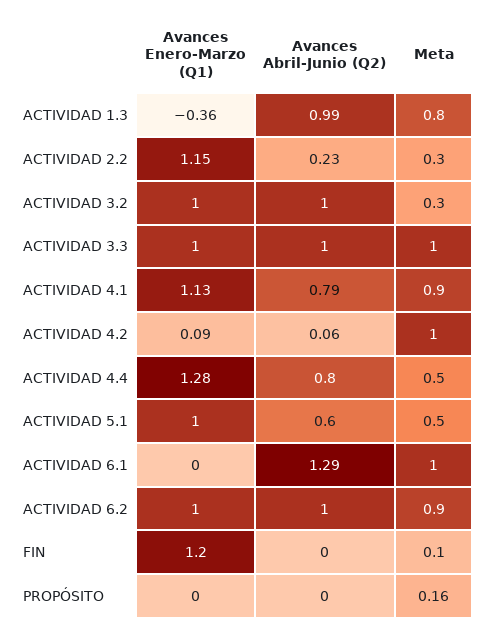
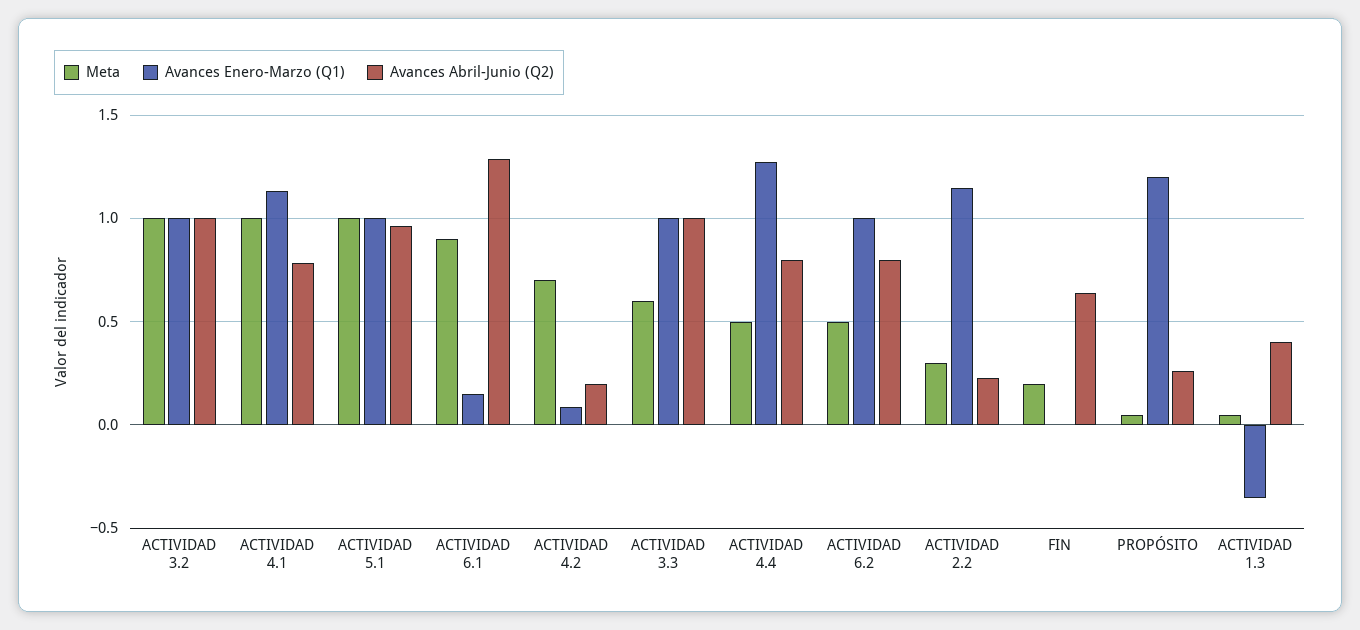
Avances Abril-Junio (Q2), ACTIVIDAD 1.3: 0.99 -> 0.4
Meta, ACTIVIDAD 1.3: 0.8 -> 0.05
Meta, ACTIVIDAD 3.2: 0.3 -> 1
Meta, ACTIVIDAD 3.3: 1 -> 0.6
Meta, ACTIVIDAD 4.1: 0.9 -> 1
Avances Abril-Junio (Q2), ACTIVIDAD 4.2: 0.06 -> 0.2
Meta, ACTIVIDAD 4.2: 1 -> 0.7
Avances Abril-Junio (Q2), ACTIVIDAD 5.1: 0.6 -> 0.95
Meta, ACTIVIDAD 5.1: 0.5 -> 1
Avances Enero-Marzo (Q1), ACTIVIDAD 6.1: 0 -> 0.15
Meta, ACTIVIDAD 6.1: 1 -> 0.9
Avances Abril-Junio (Q2), ACTIVIDAD 6.2: 1 -> 0.8
Meta, ACTIVIDAD 6.2: 0.9 -> 0.5
Avances Enero-Marzo (Q1), FIN: 1.2 -> 0
Avances Abril-Junio (Q2), FIN: 0 -> 0.65
Meta, FIN: 0.1 -> 0.2
Avances Enero-Marzo (Q1), PROPÓSITO: 0 -> 1.2
Avances Abril-Junio (Q2), PROPÓSITO: 0 -> 0.25
Meta, PROPÓSITO: 0.16 -> 0.05

